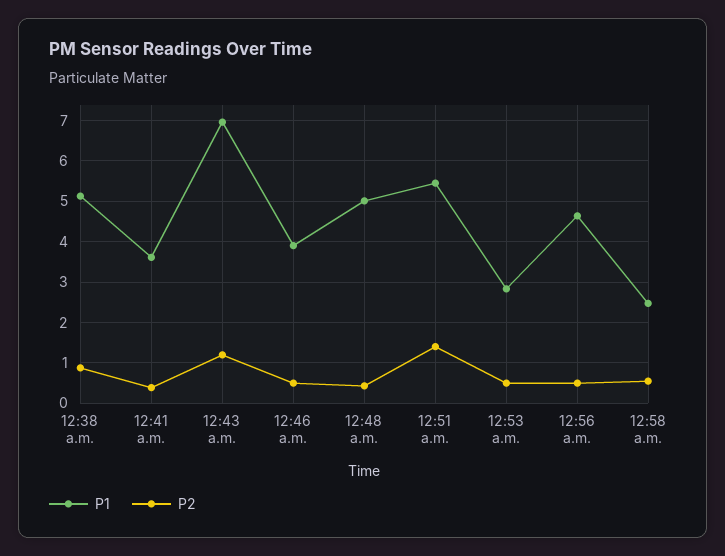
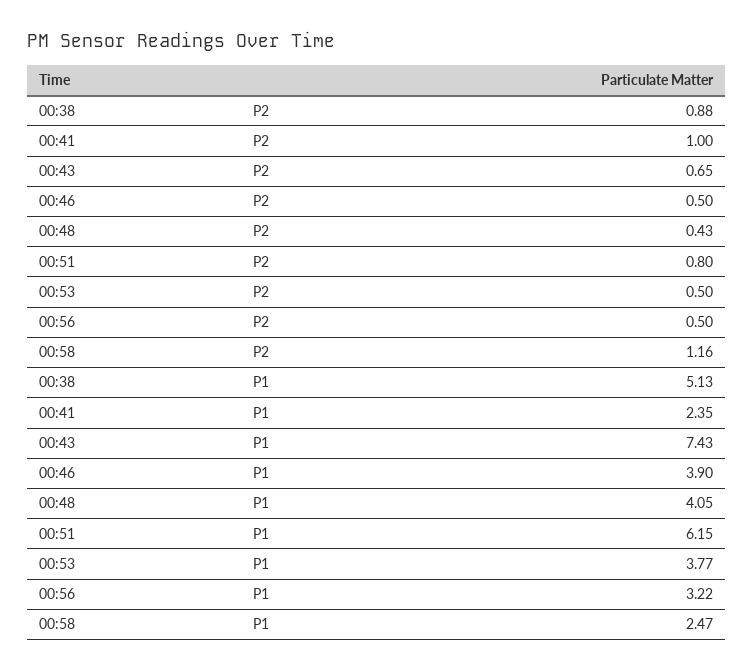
P1, 12:41 a.m.: 3.6 -> 2.35
P2, 12:41 a.m.: 0.4 -> 1
P1, 12:43 a.m.: 7 -> 7.43
P2, 12:43 a.m.: 1.2 -> 0.65
P1, 12:48 a.m.: 5 -> 4.05
P1, 12:51 a.m.: 5.4 -> 6.15
P2, 12:51 a.m.: 1.4 -> 0.8
P1, 12:53 a.m.: 2.8 -> 3.77
P1, 12:56 a.m.: 4.6 -> 3.22
P2, 12:58 a.m.: 0.6 -> 1.16

